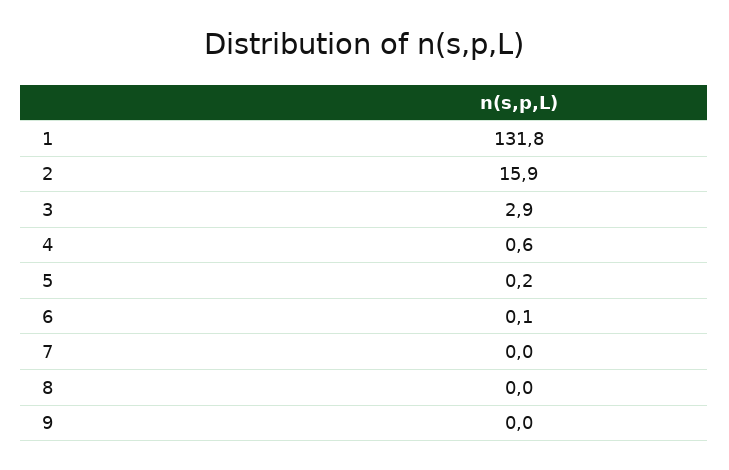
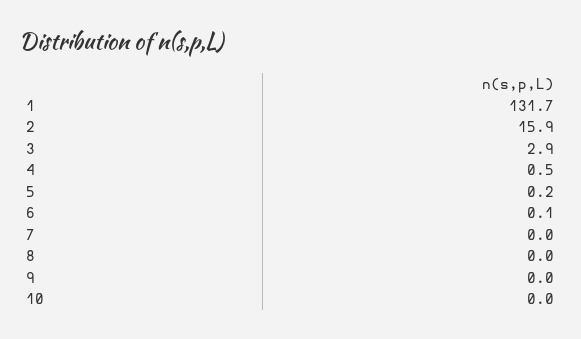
1: 131.8 -> 131.7
4: 0.6 -> 0.5
10: none -> 0

